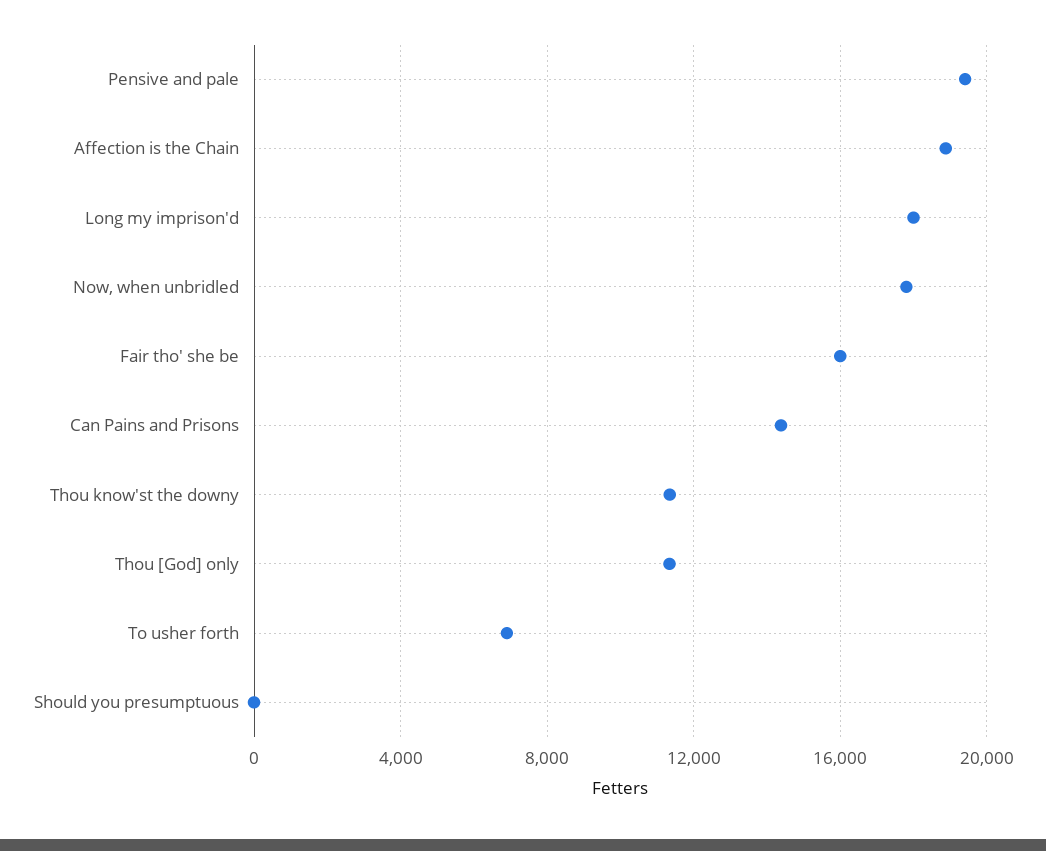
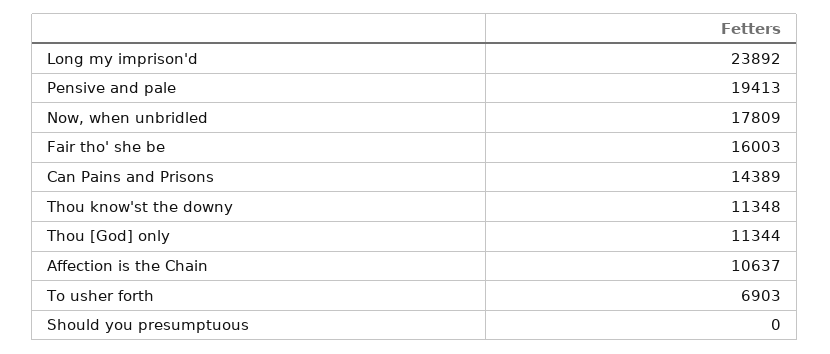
Affection is the Chain: 19000 -> 10637
Long my imprison'd: 18000 -> 23892

